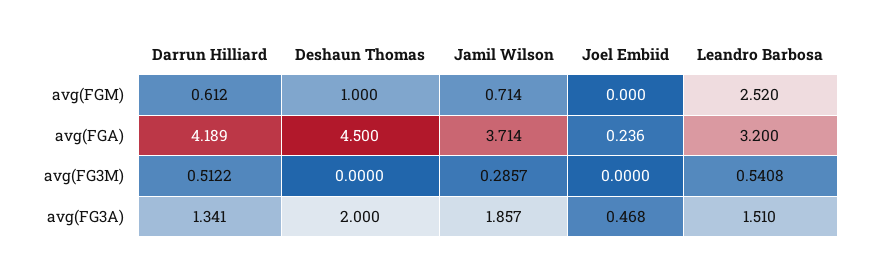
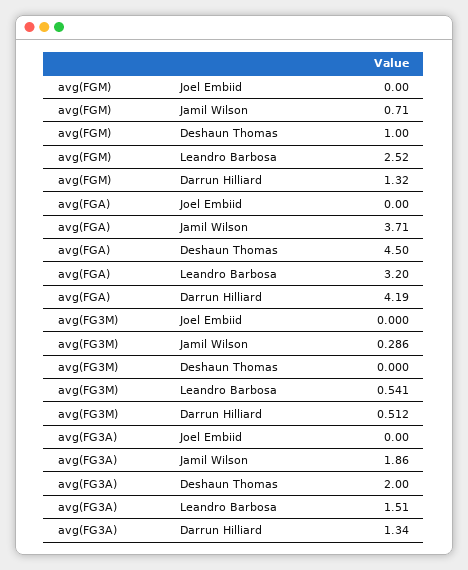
Darrun Hilliard, avg(FGM): 0.612 -> 1.32
Joel Embiid, avg(FGA): 0.236 -> 0
Joel Embiid, avg(FG3A): 0.468 -> 0

